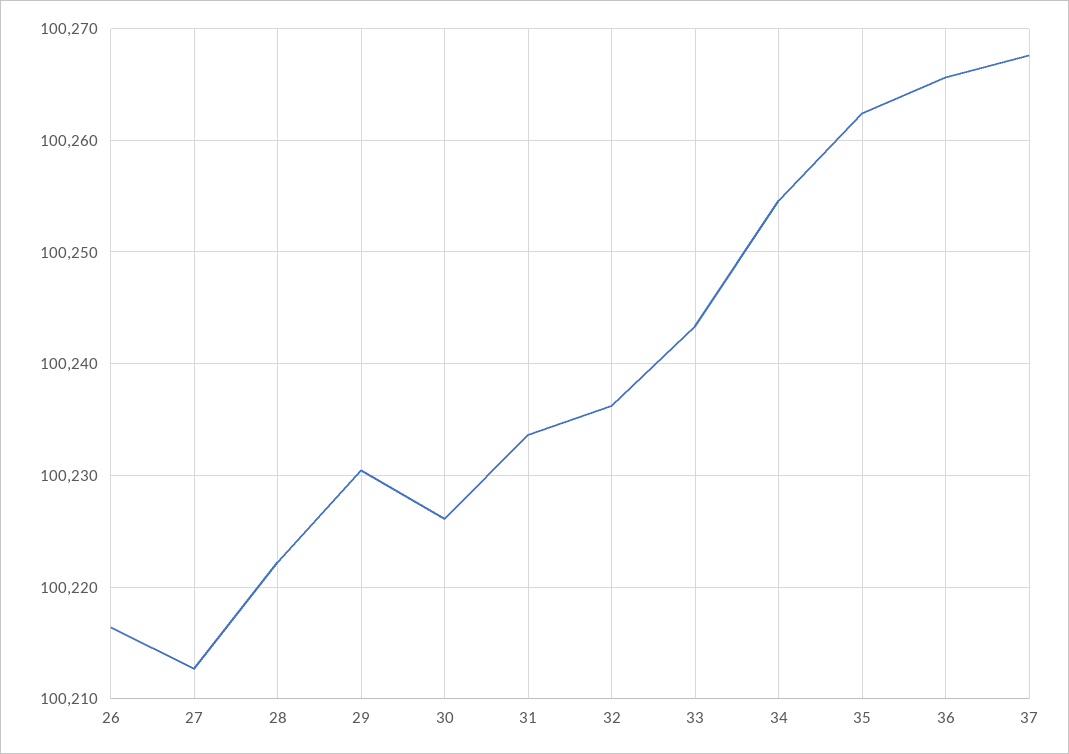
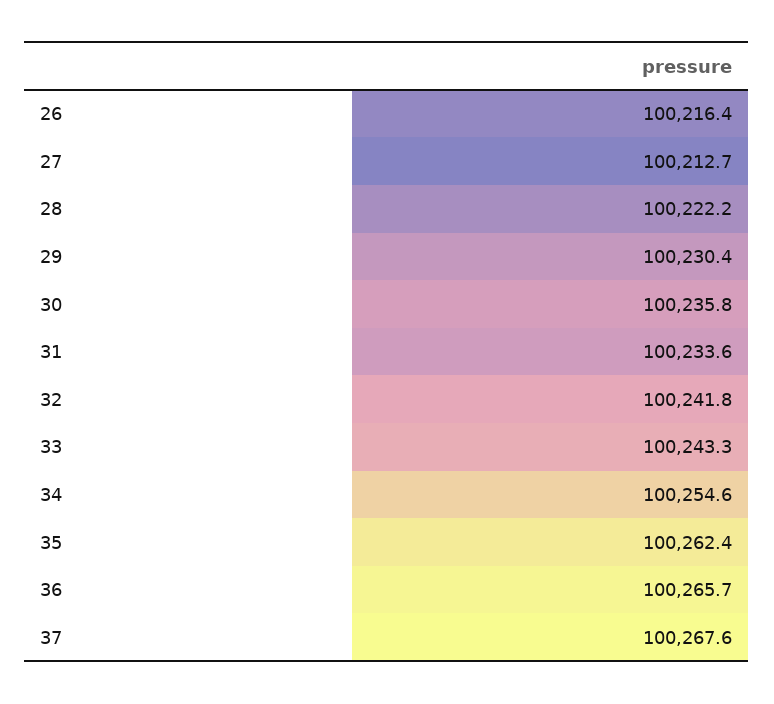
30: 100226 -> 100235.8
32: 100236 -> 100241.8

